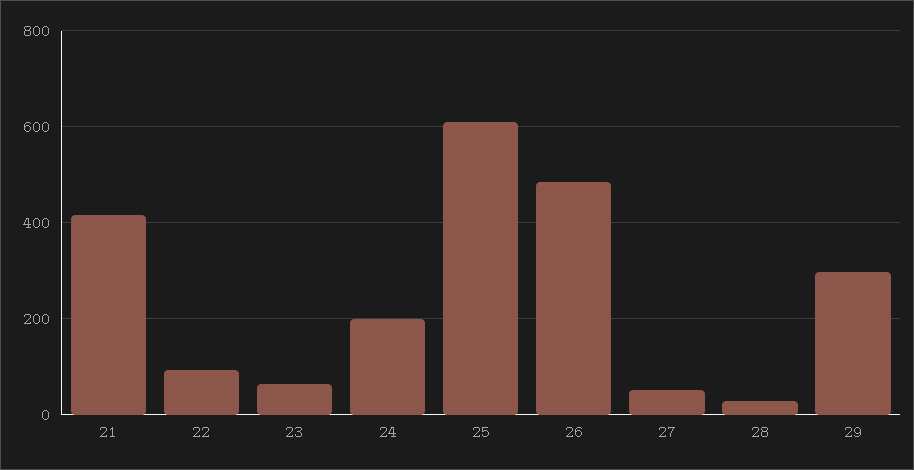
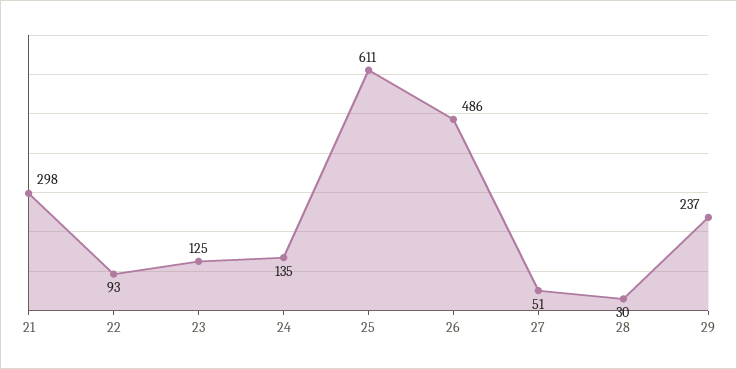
21: 420 -> 298
23: 60 -> 125
24: 200 -> 135
29: 300 -> 237

